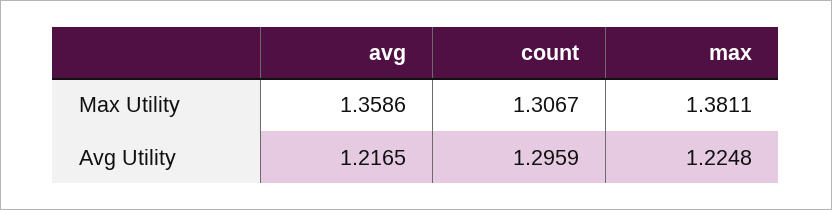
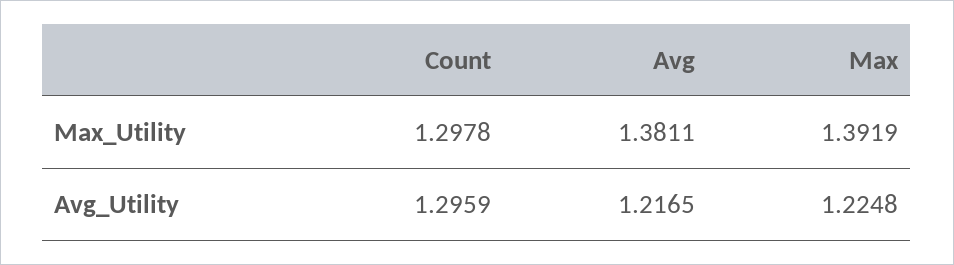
avg, Max Utility: 1.3586 -> 1.3811
count, Max Utility: 1.3067 -> 1.2978
max, Max Utility: 1.3811 -> 1.3919

